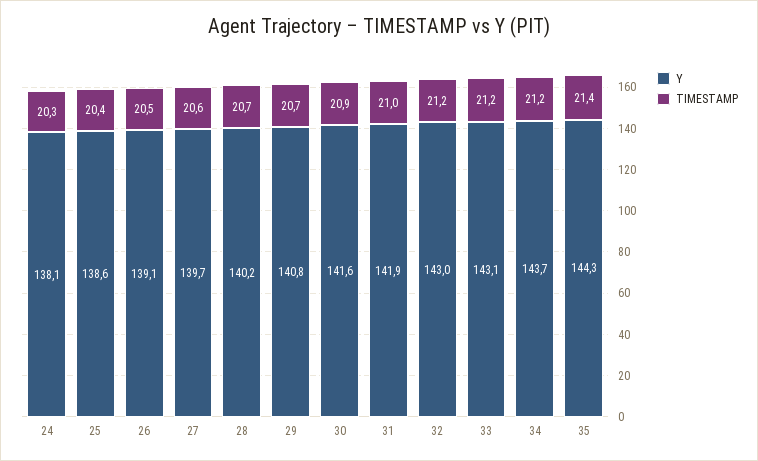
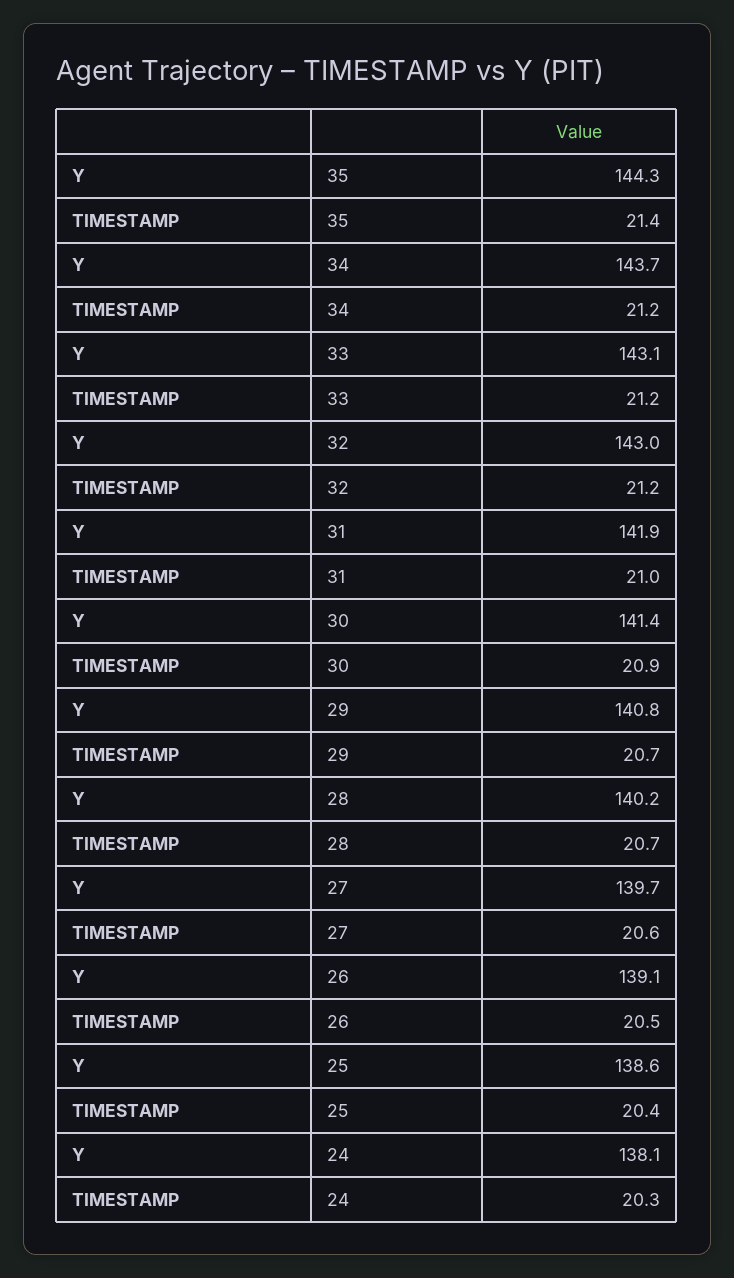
Y, 30: 141.6 -> 141.4

